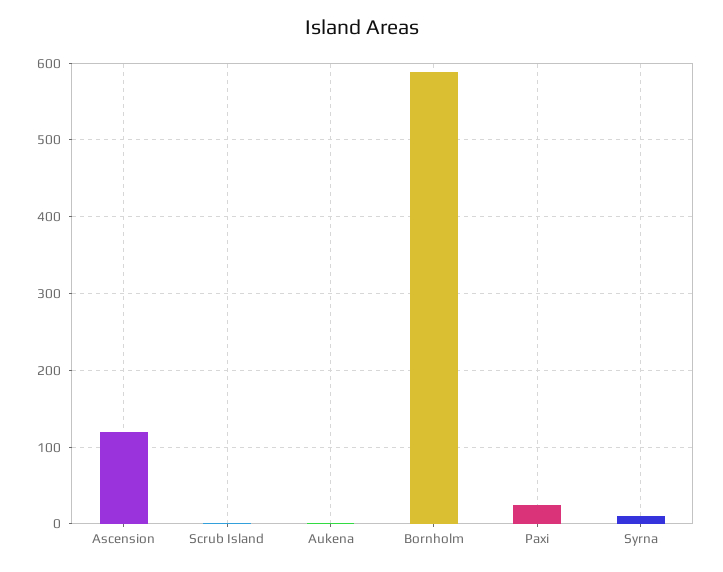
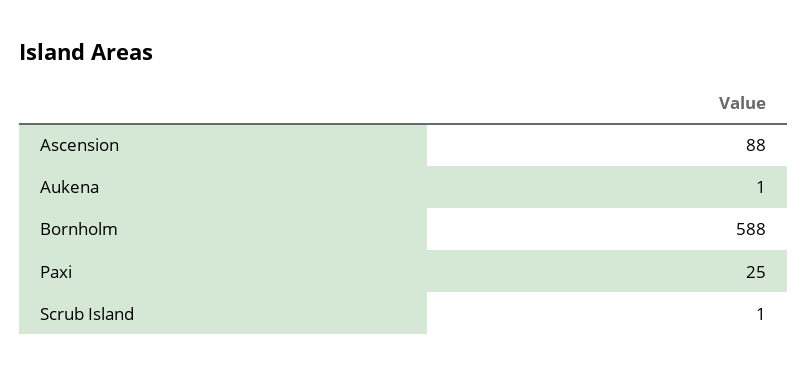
Ascension: 120 -> 88
Syrna: 10 -> none

